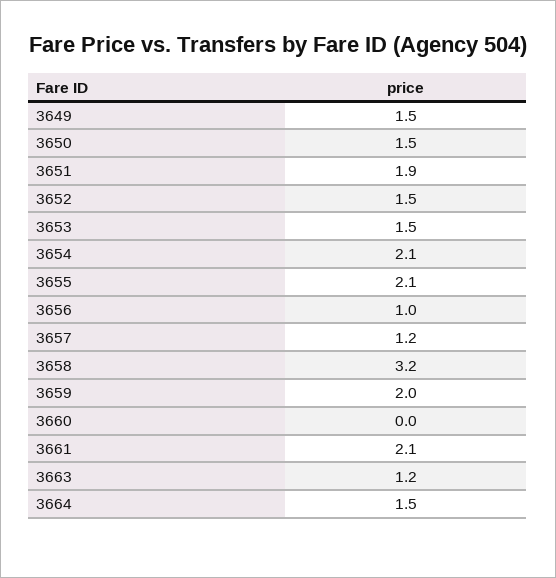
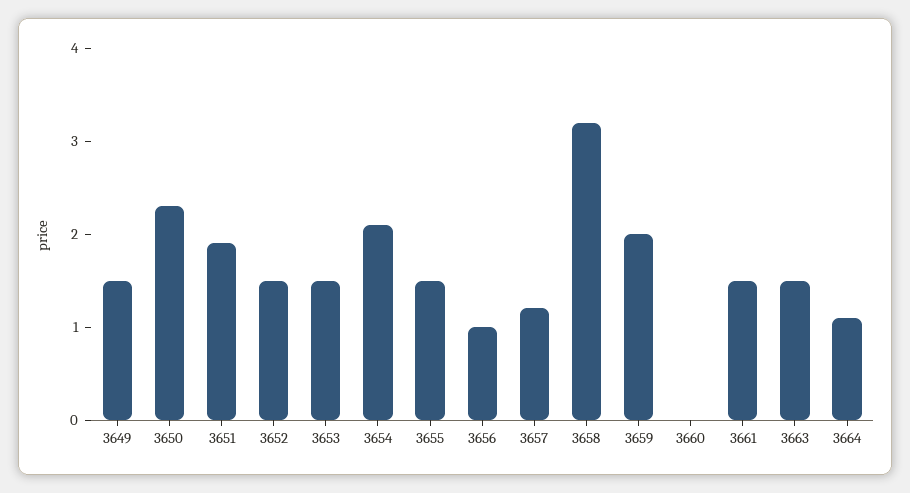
3650: 1.5 -> 2.3
3655: 2.1 -> 1.5
3661: 2.1 -> 1.5
3663: 1.2 -> 1.5
3664: 1.5 -> 1.1

